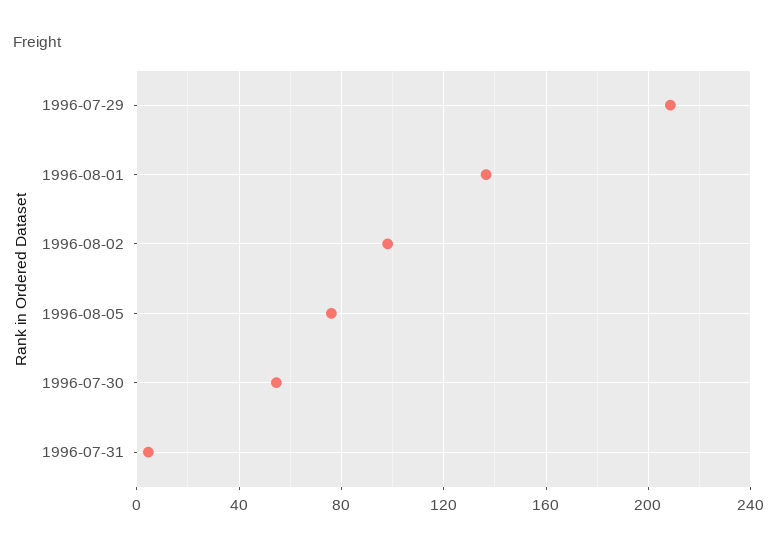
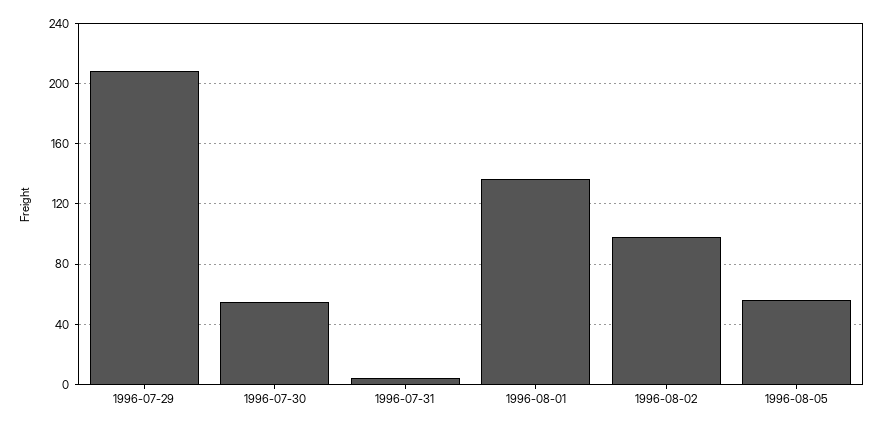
1996-08-05: 75 -> 55

